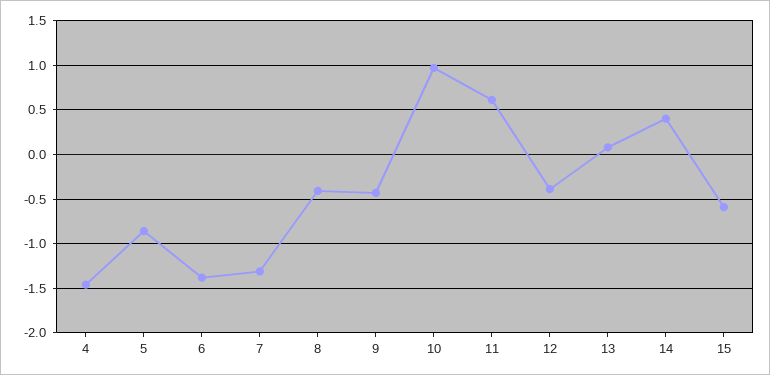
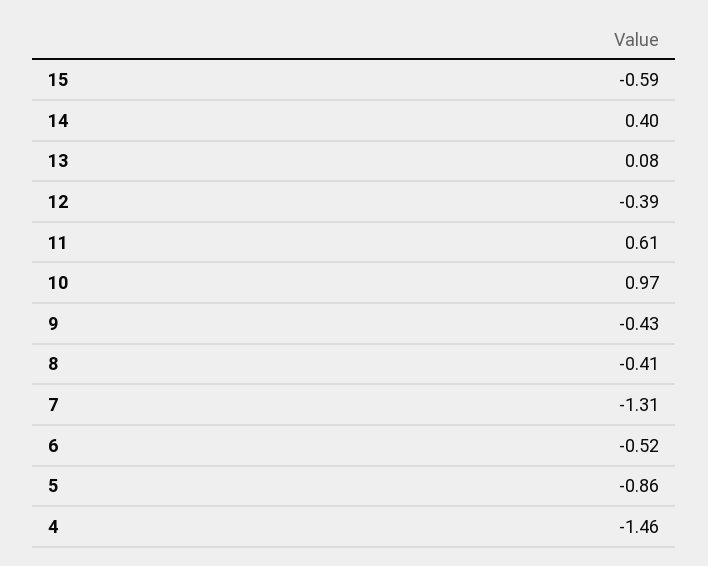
6: -1.4 -> -0.52

